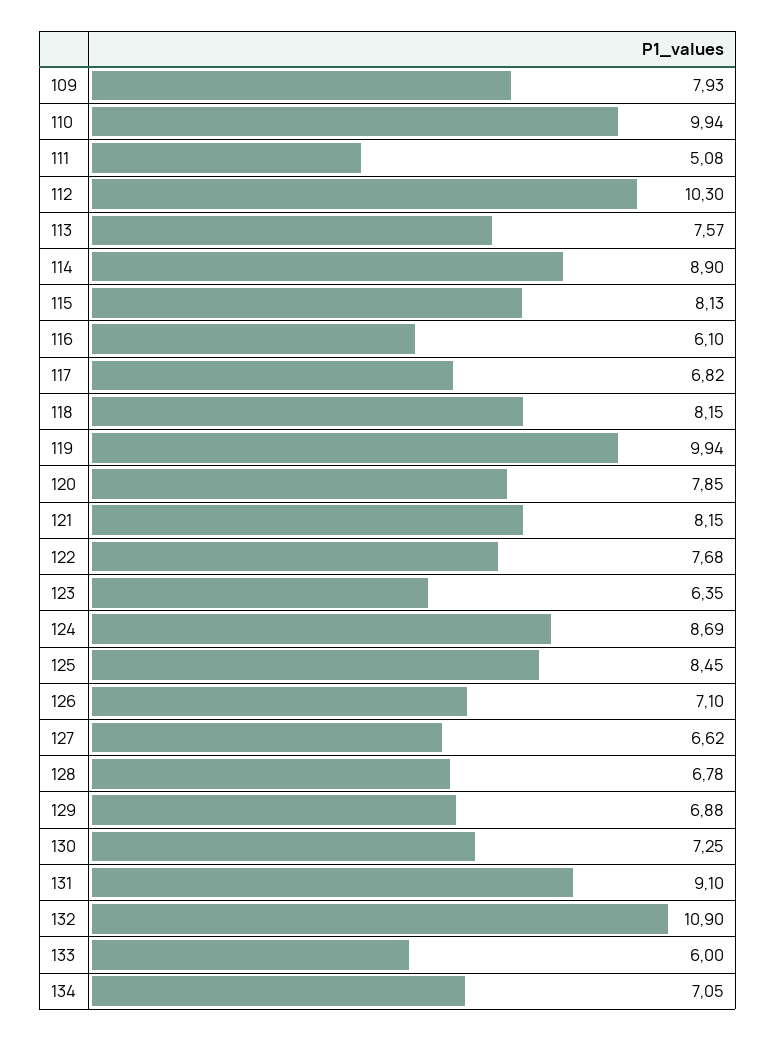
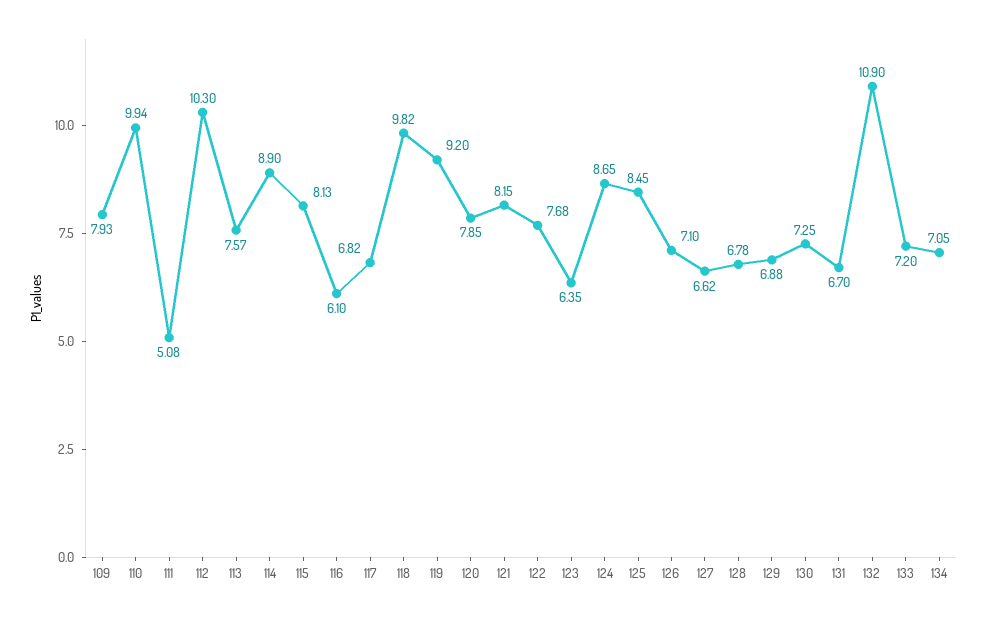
118: 8.15 -> 9.82
119: 9.94 -> 9.2
124: 8.69 -> 8.65
131: 9.1 -> 6.7
133: 6 -> 7.2

